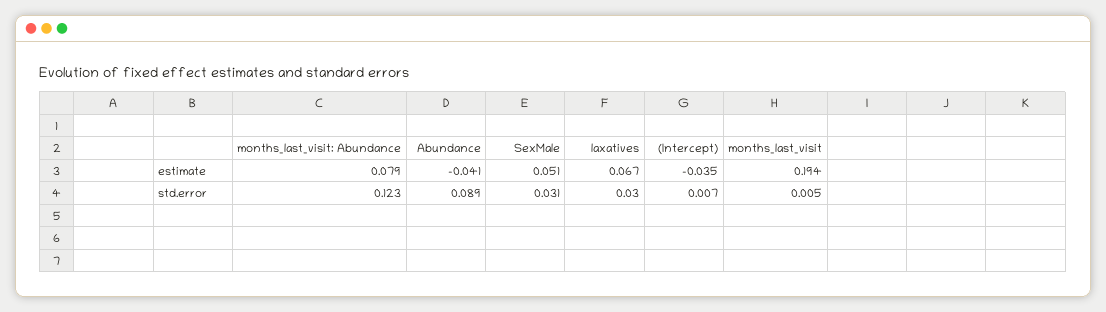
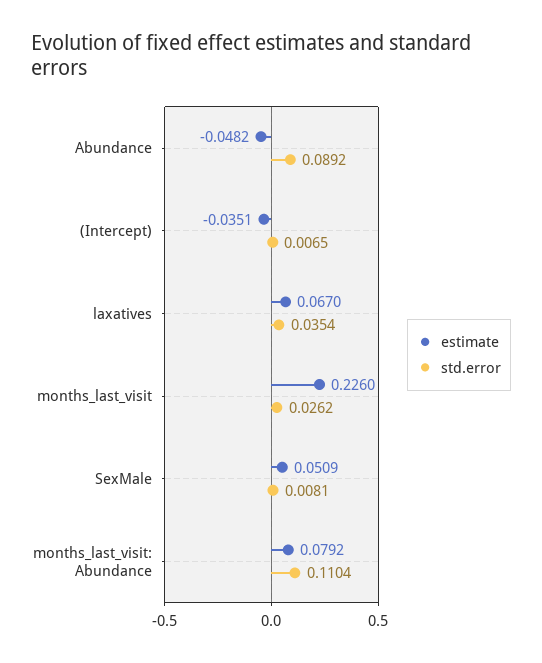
estimate, Abundance: -0.041 -> -0.0482
estimate, months_last_visit: 0.194 -> 0.226
std.error, months_last_visit: Abundance: 0.123 -> 0.1104
std.error, SexMale: 0.031 -> 0.0081
std.error, laxatives: 0.03 -> 0.0354
std.error, months_last_visit: 0.005 -> 0.0262

